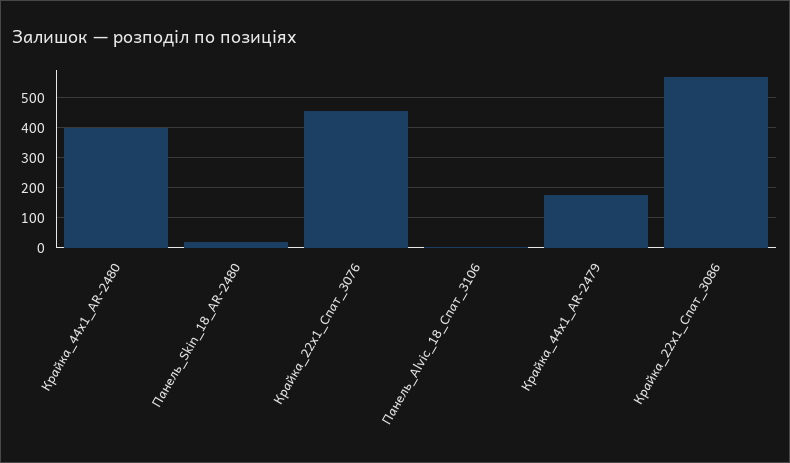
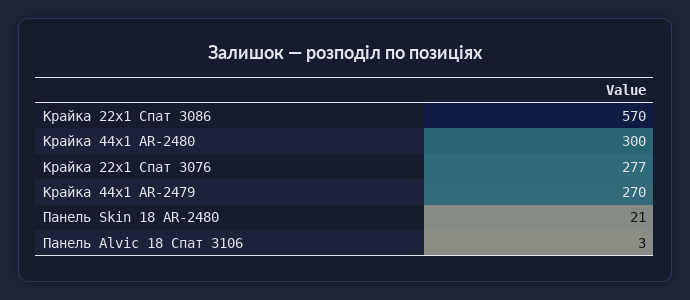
Крайка_44x1_AR-2480: 400 -> 300
Крайка_22x1_Спат_3076: 450 -> 277
Крайка_44x1_AR-2479: 175 -> 270

